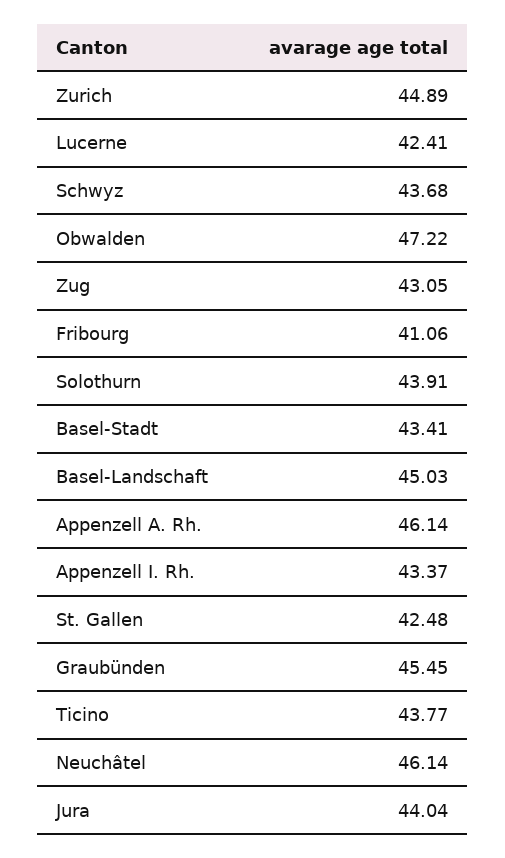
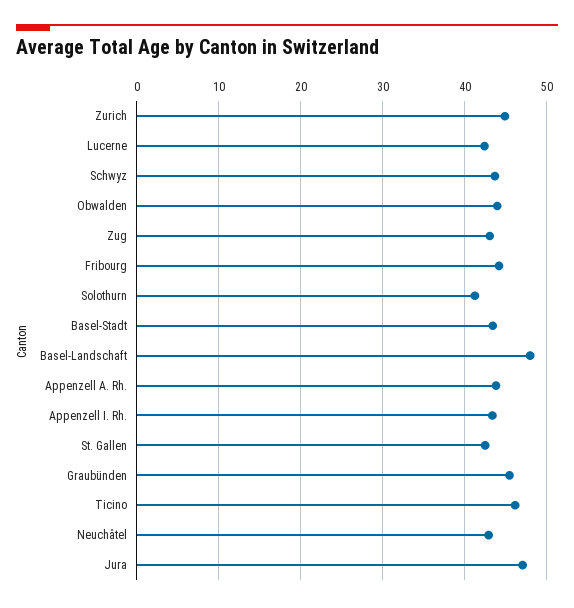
Obwalden: 47.22 -> 44
Fribourg: 41.06 -> 44
Solothurn: 43.91 -> 41
Basel-Landschaft: 45.03 -> 48
Appenzell A. Rh.: 46.14 -> 44
Ticino: 43.77 -> 46
Neuchâtel: 46.14 -> 43
Jura: 44.04 -> 47

